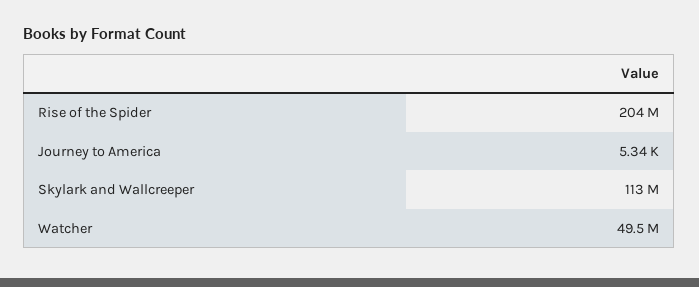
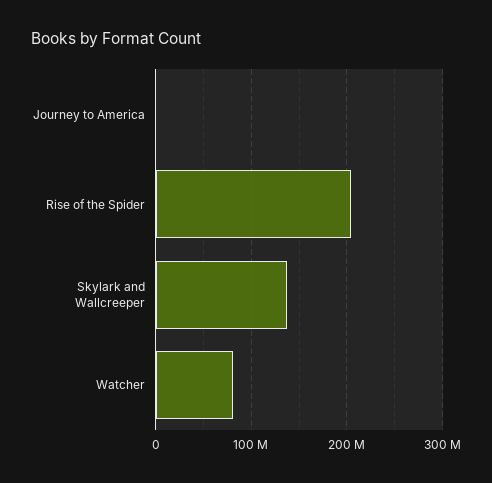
Skylark and Wallcreeper: 113000000 -> 140000000
Watcher: 49500000 -> 80000000

